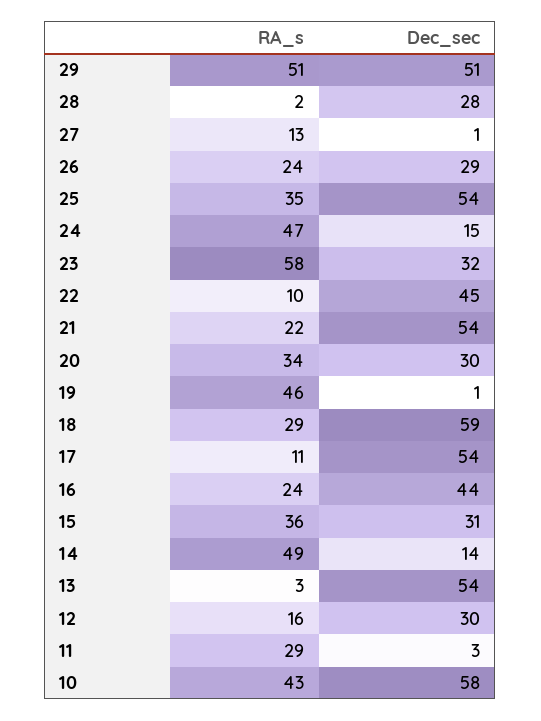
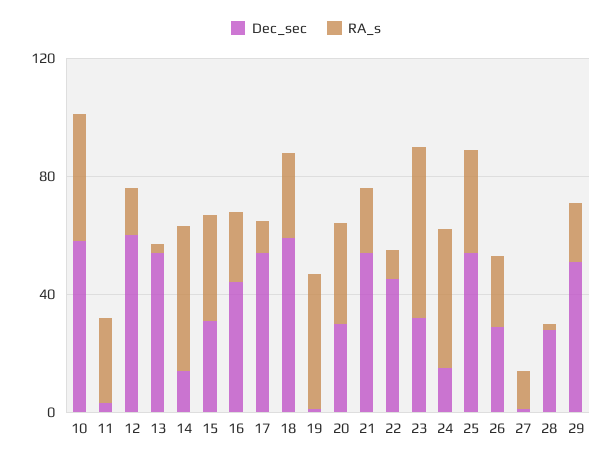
RA_s, 29: 51 -> 20
Dec_sec, 12: 30 -> 60

